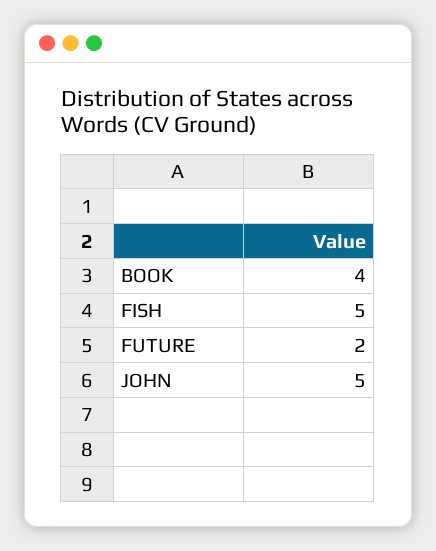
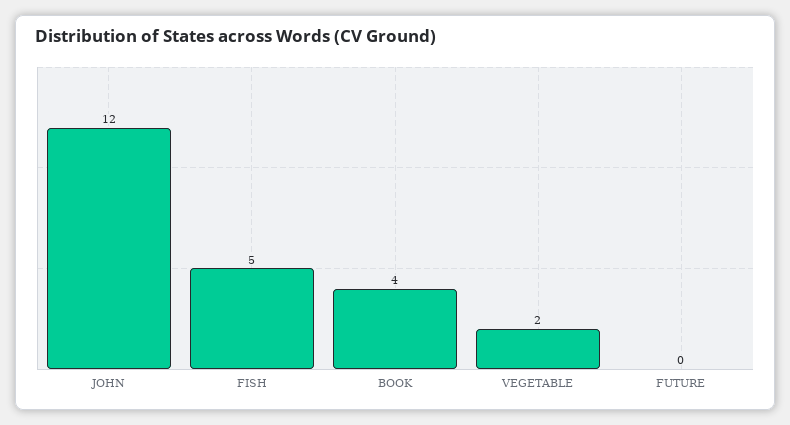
FUTURE: 2 -> 0
JOHN: 5 -> 12
VEGETABLE: none -> 2

